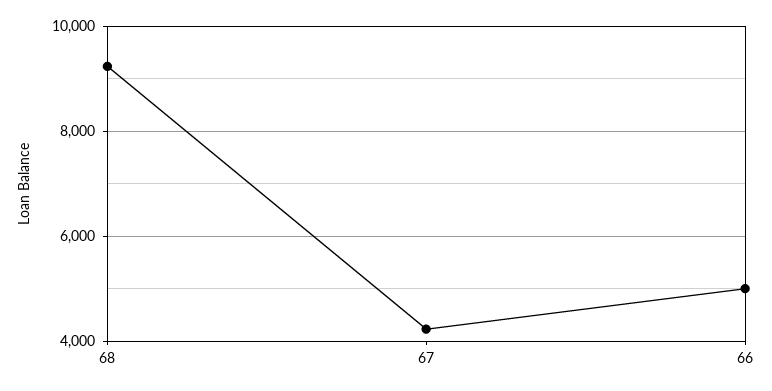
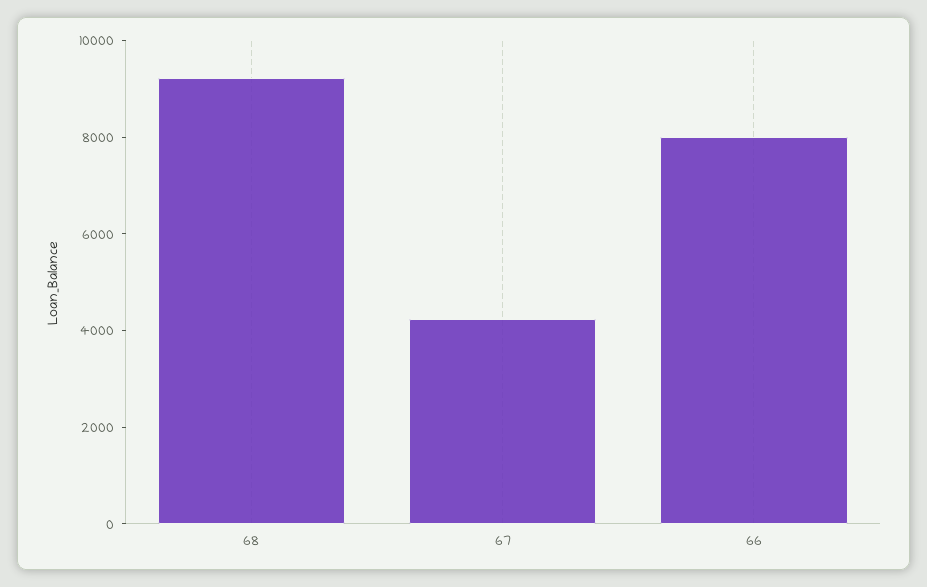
66: 5000 -> 8000

